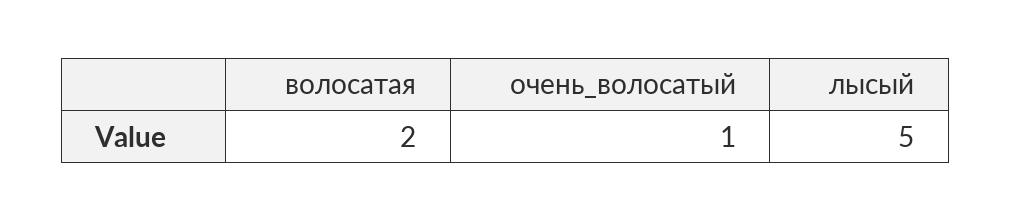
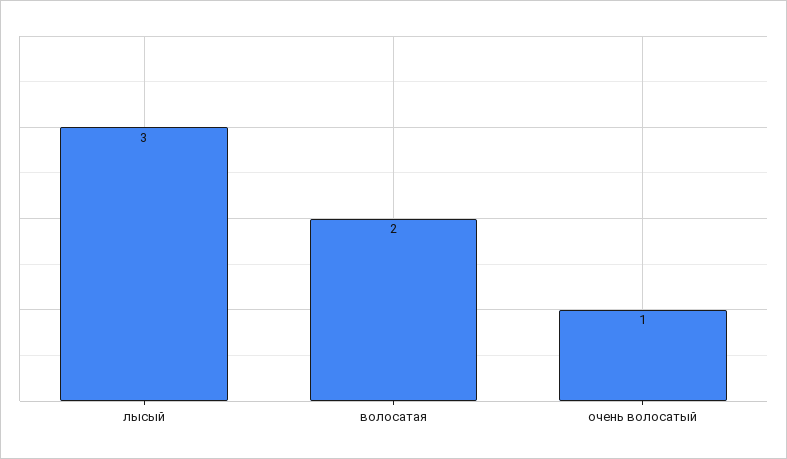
лысый: 5 -> 3

